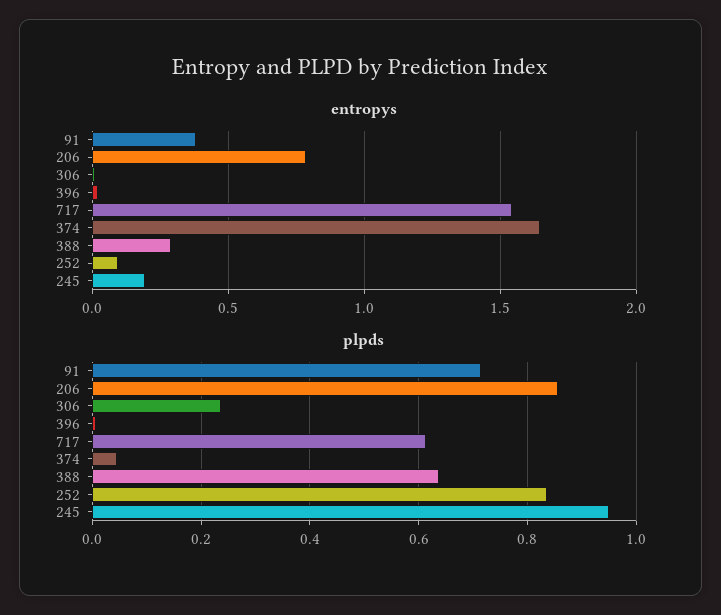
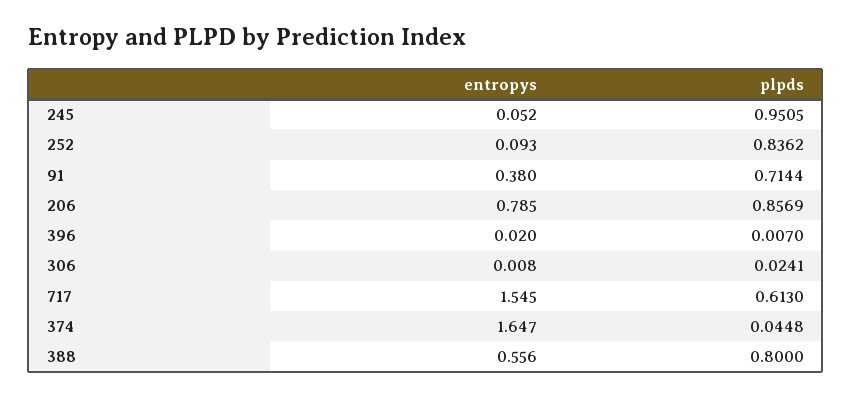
entropys, 388: 0.3 -> 0.556
entropys, 245: 0.2 -> 0.052
plpds, 306: 0.24 -> 0.0241
plpds, 388: 0.64 -> 0.8

